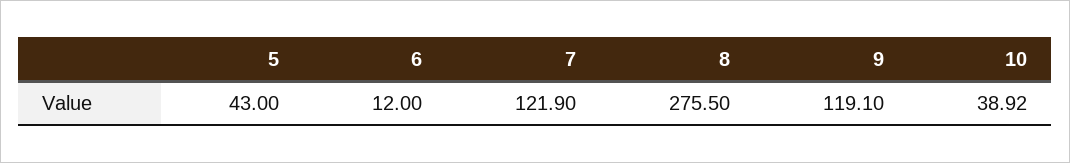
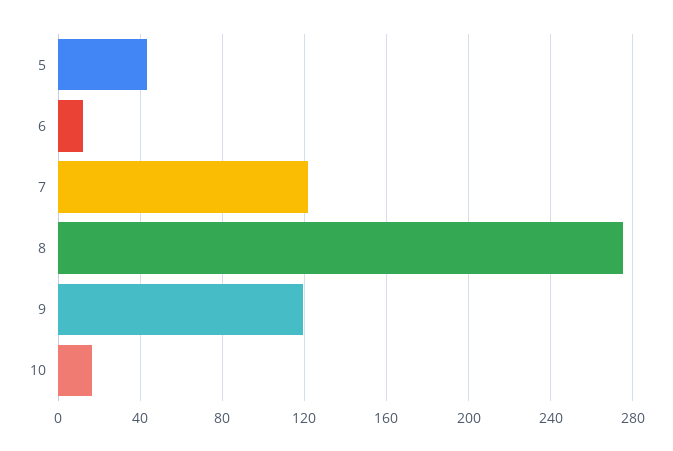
10: 38.92 -> 15

